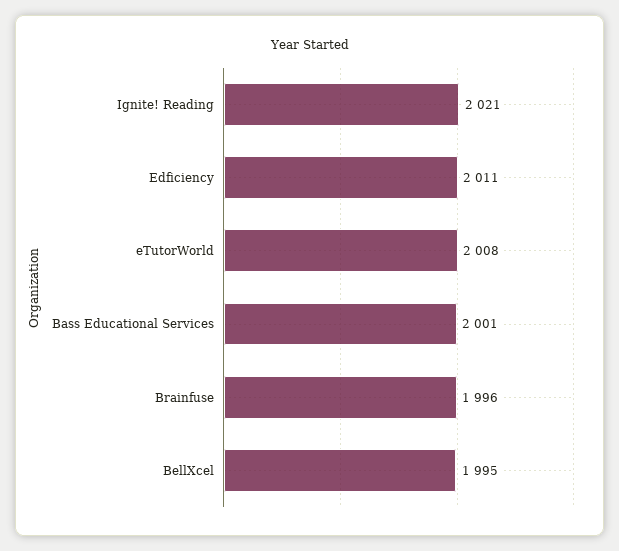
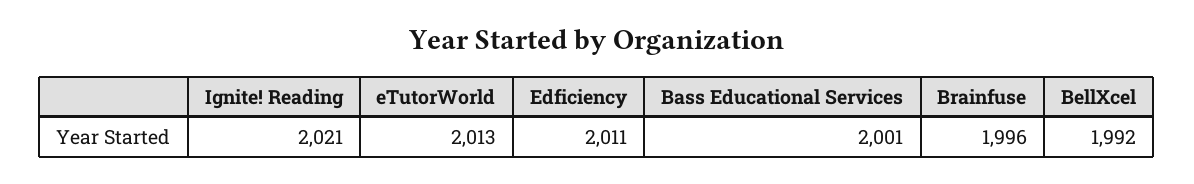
eTutorWorld: 2008 -> 2013
BellXcel: 1995 -> 1992

